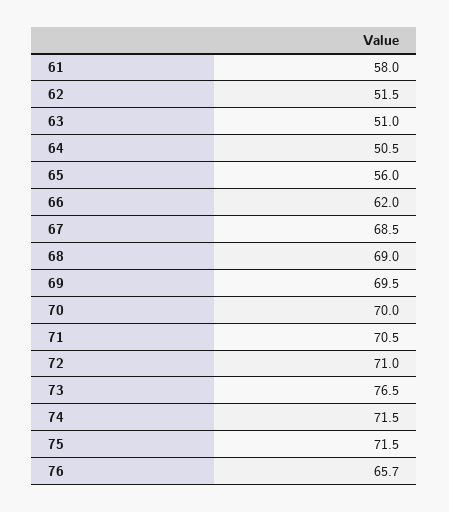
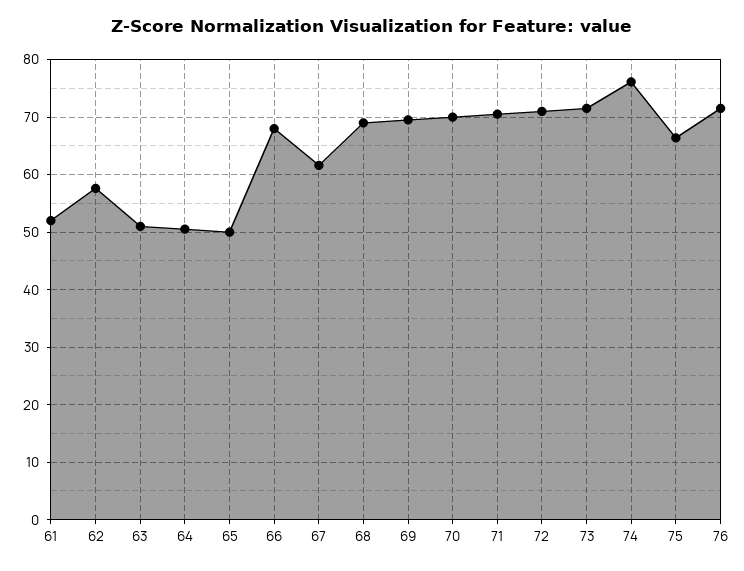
61: 58 -> 52
62: 51.5 -> 58
65: 56 -> 50
66: 62 -> 68
67: 68.5 -> 62
73: 76.5 -> 72
74: 71.5 -> 76
75: 71.5 -> 66
76: 65.7 -> 72

